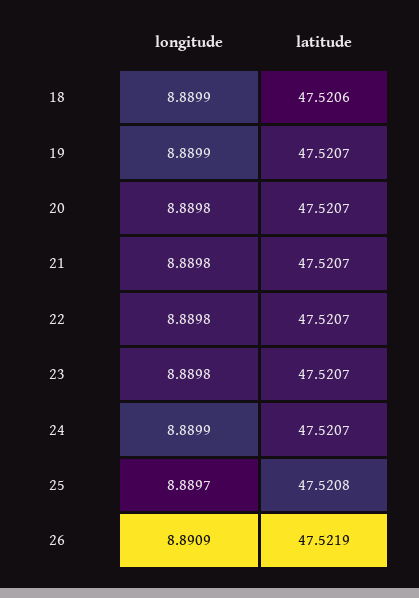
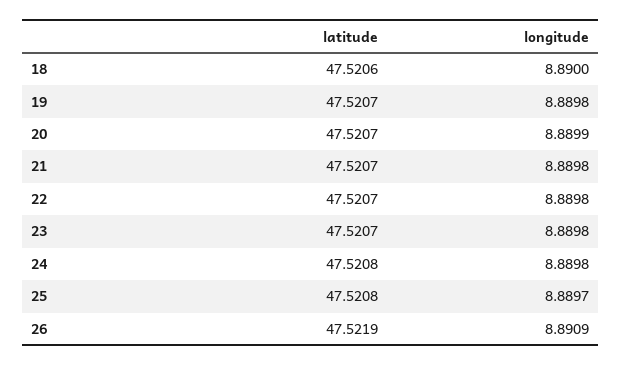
longitude, 18: 8.8899 -> 8.89
longitude, 19: 8.8899 -> 8.8898
longitude, 20: 8.8898 -> 8.8899
longitude, 24: 8.8899 -> 8.8898
latitude, 24: 47.5207 -> 47.5208

